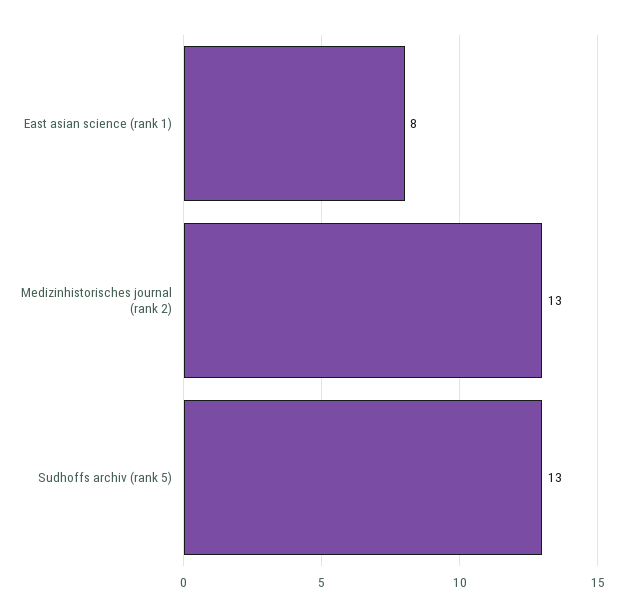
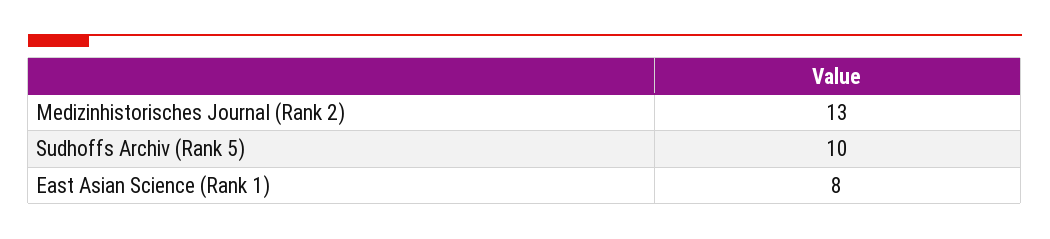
Sudhoffs archiv (rank 5): 13 -> 10

